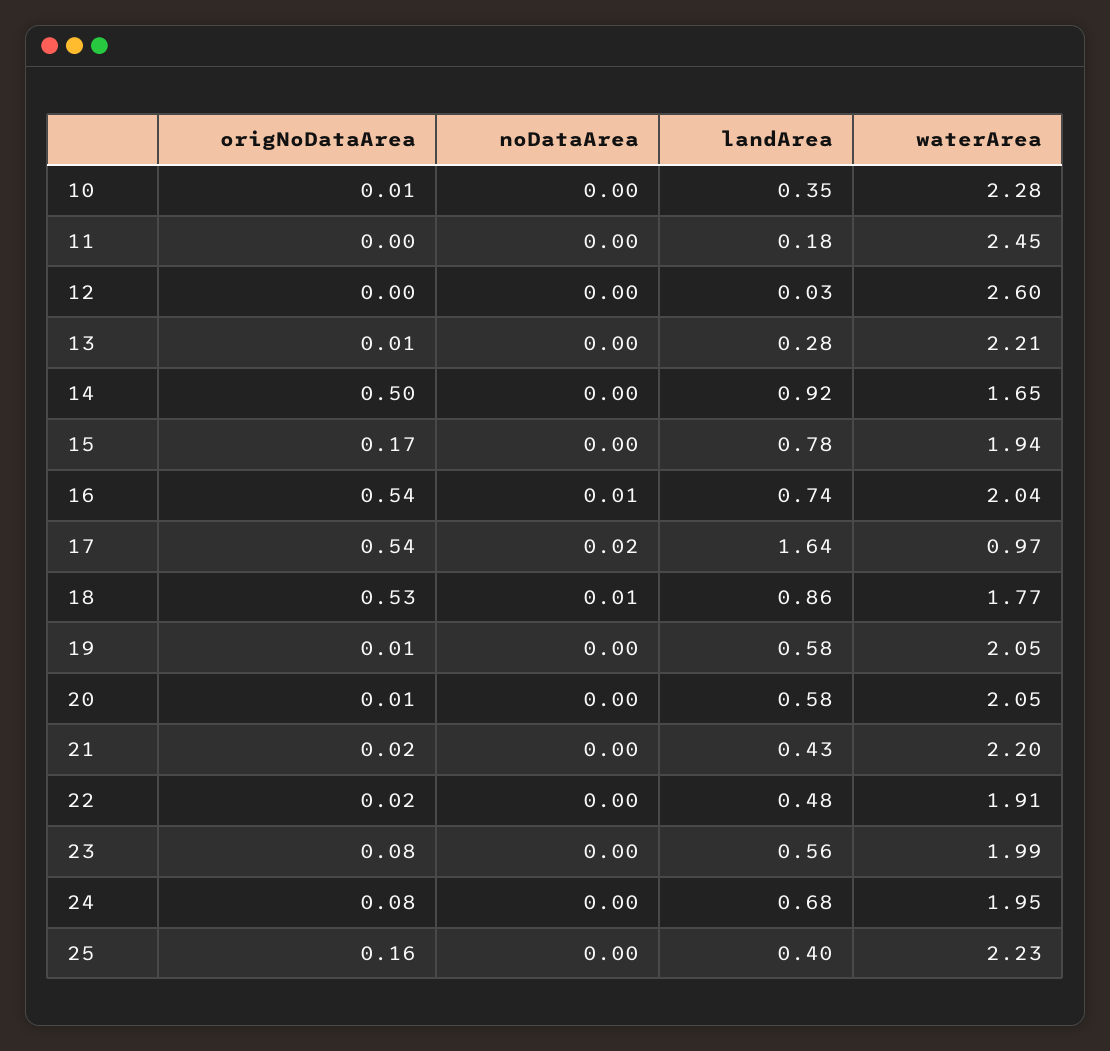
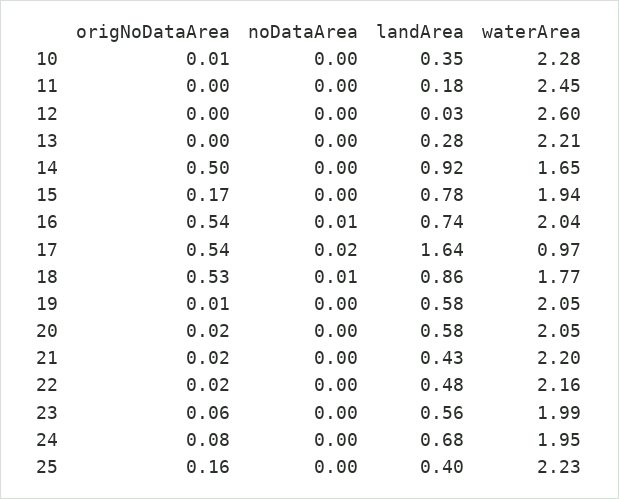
origNoDataArea, 13: 0.01 -> 0
origNoDataArea, 20: 0.01 -> 0.02
waterArea, 22: 1.91 -> 2.16
origNoDataArea, 23: 0.08 -> 0.06

